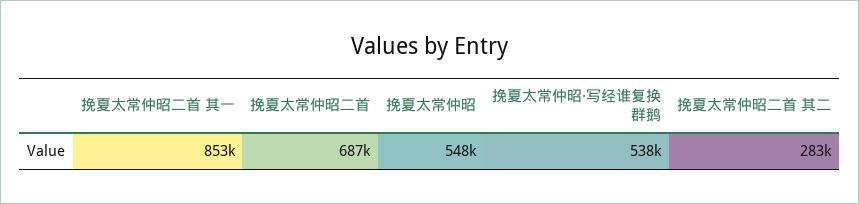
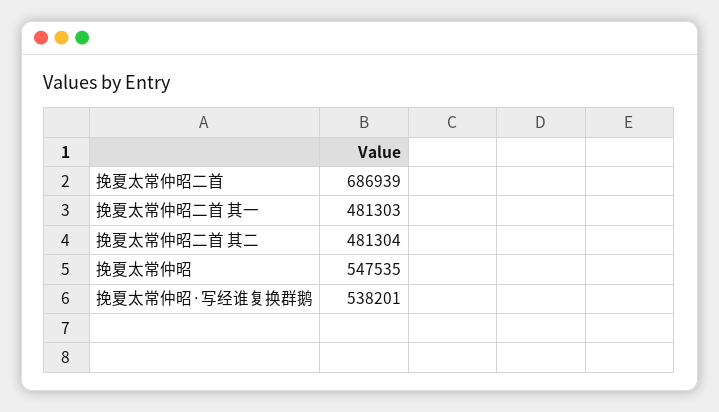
挽夏太常仲昭二首 其一: 853000 -> 481303
挽夏太常仲昭二首 其二: 283000 -> 481304

